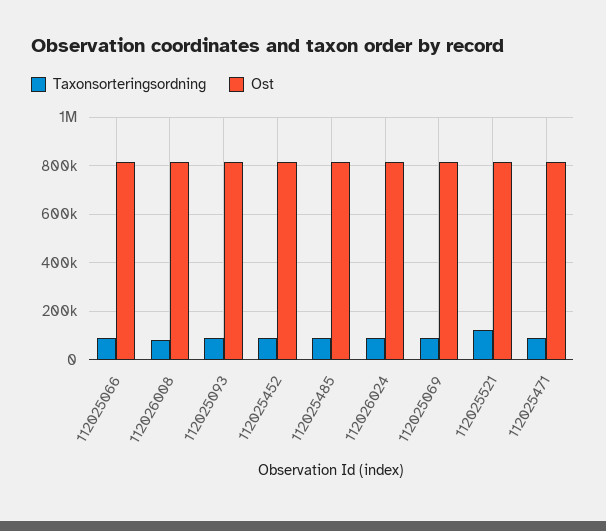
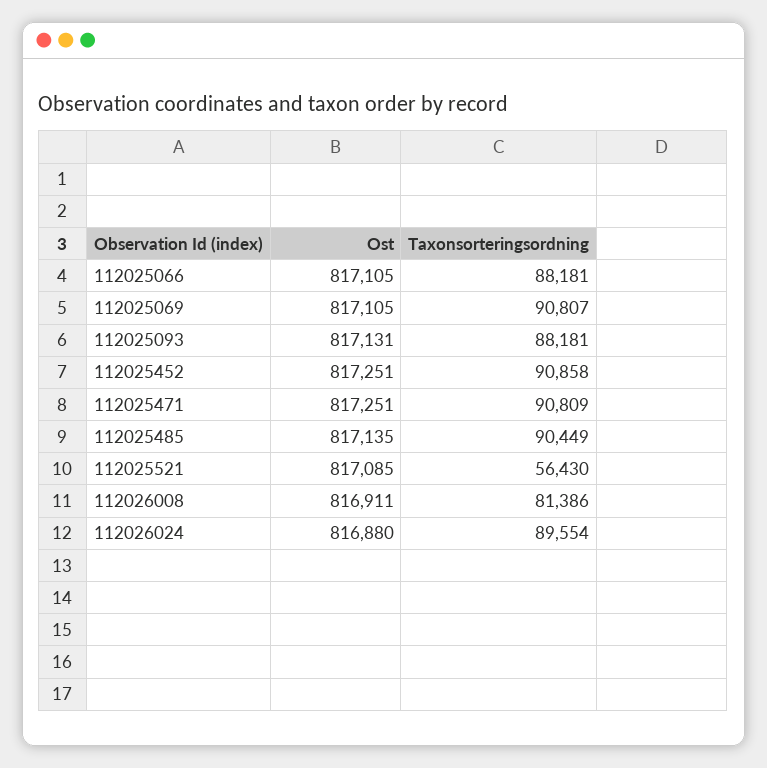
Taxonsorteringsordning, 112025521: 125000 -> 56430

